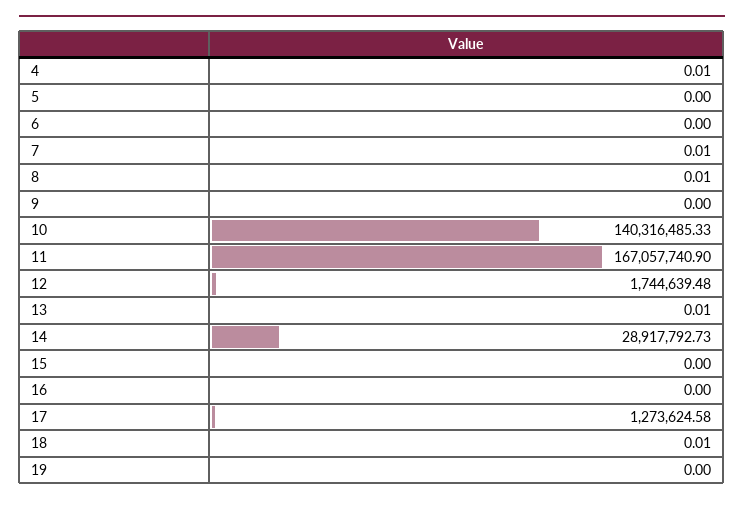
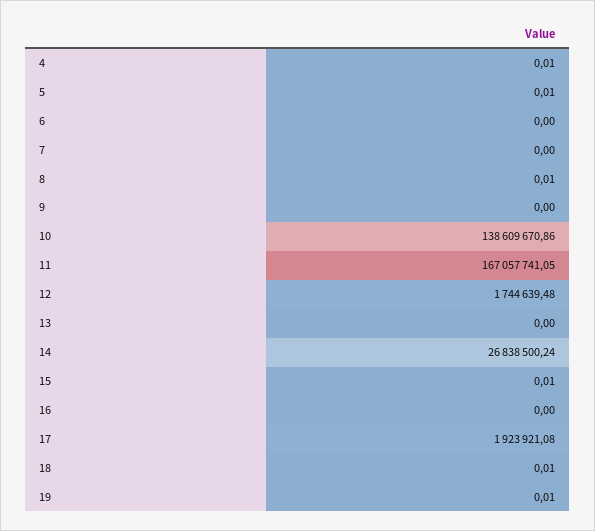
5: 0 -> 0.01
7: 0.01 -> 0
10: 140316485.33 -> 138609670.86
11: 167057740.9 -> 167057741.05
13: 0.01 -> 0
14: 28917792.73 -> 26838500.24
15: 0 -> 0.01
17: 1273624.58 -> 1923921.08
19: 0 -> 0.01

